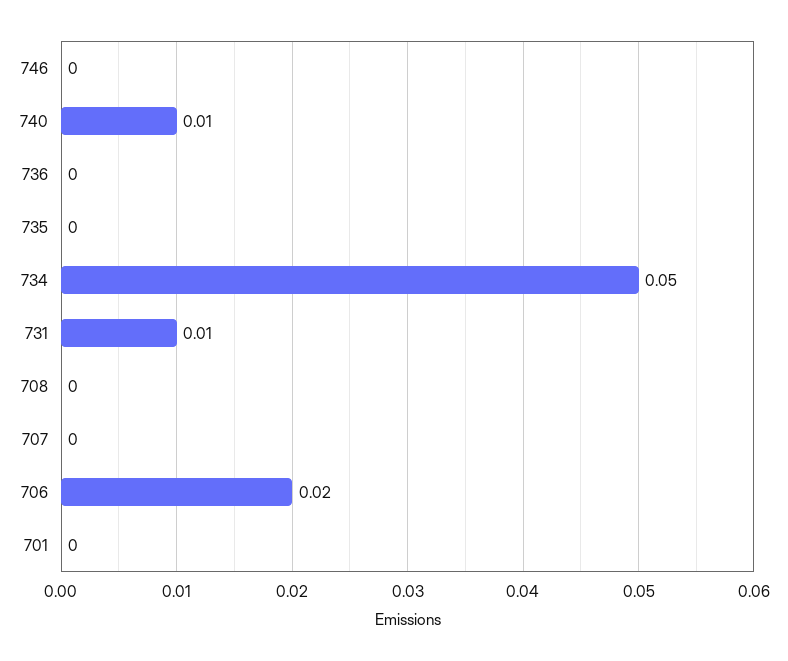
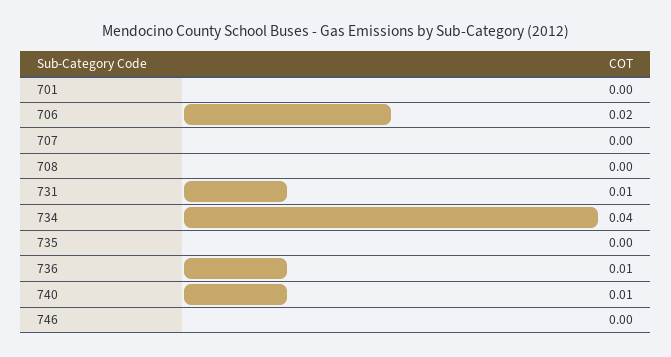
736: 0 -> 0.01
734: 0.05 -> 0.04

